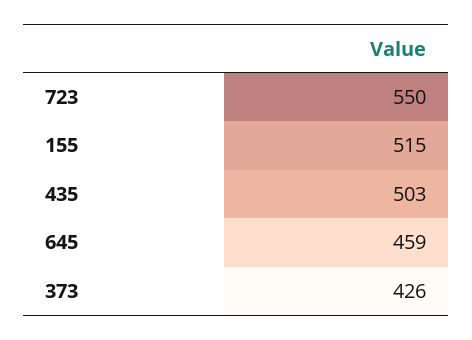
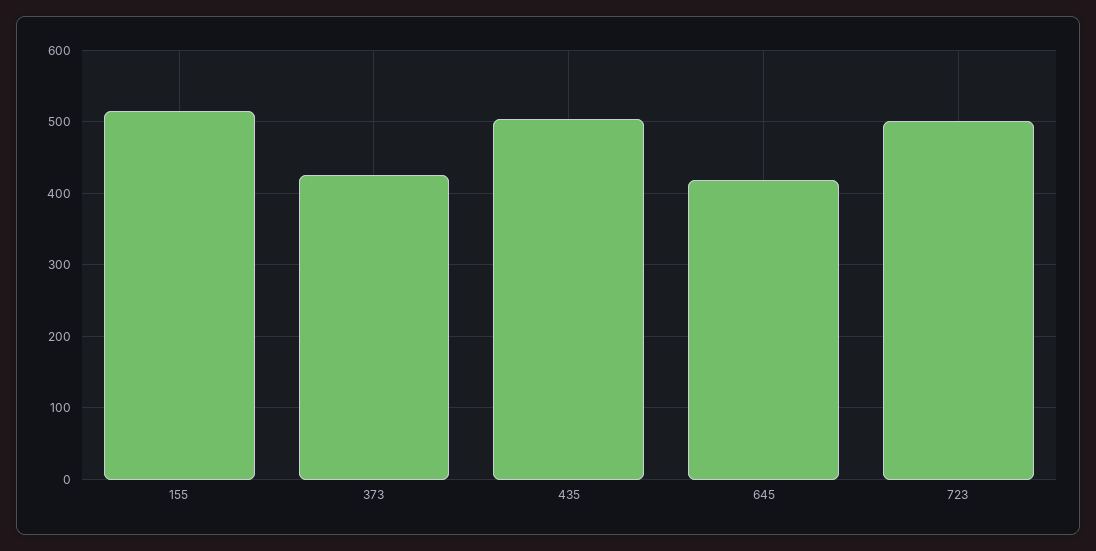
723: 550 -> 500
645: 459 -> 420

